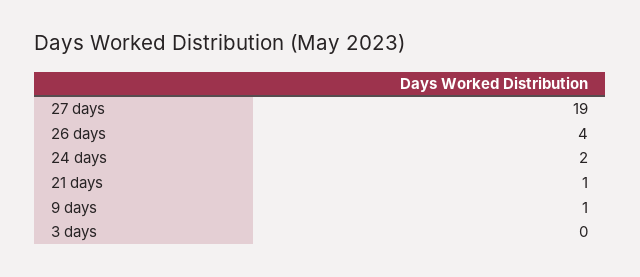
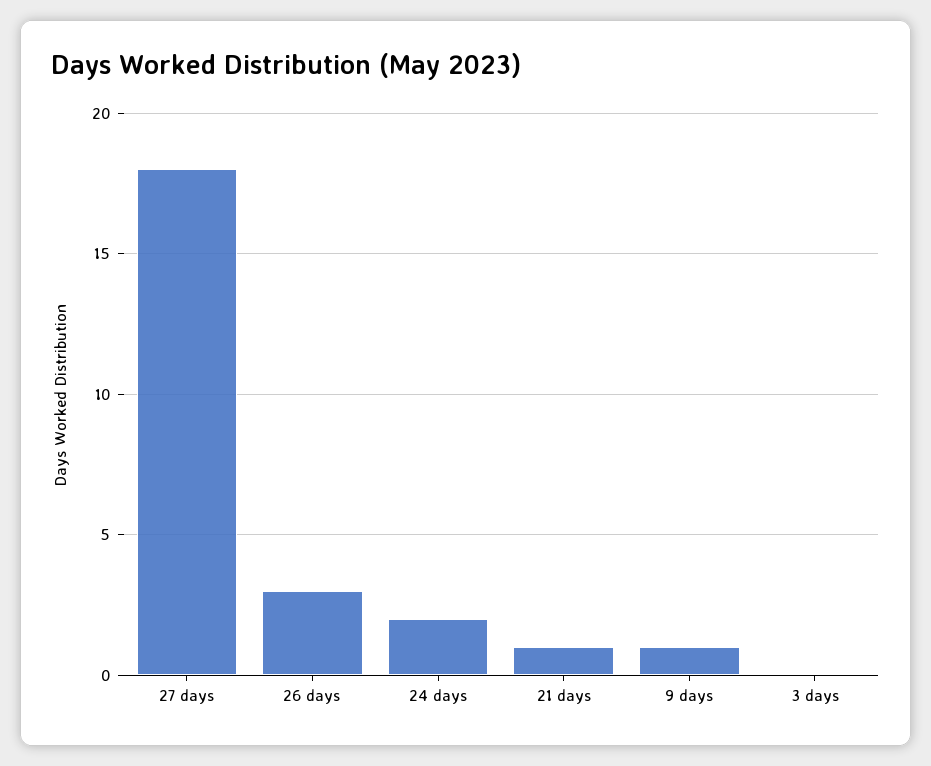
27 days: 19 -> 18
26 days: 4 -> 3

